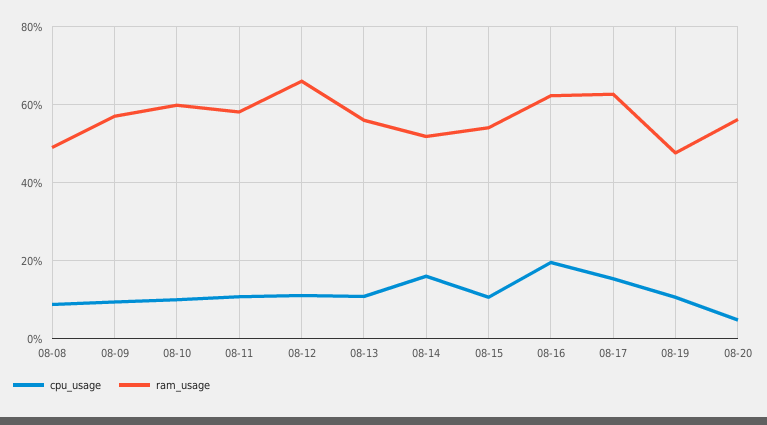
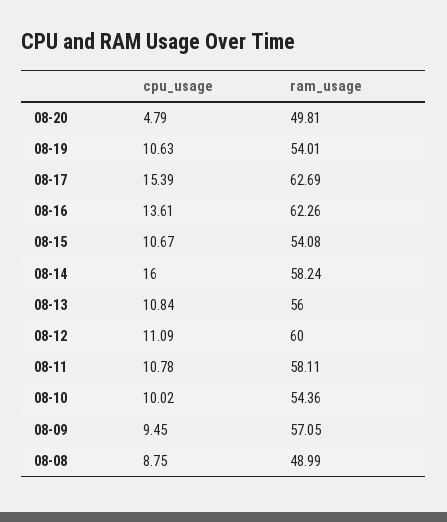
ram_usage, 08-10: 60 -> 54.36
ram_usage, 08-12: 66 -> 60
ram_usage, 08-14: 52 -> 58.24
cpu_usage, 08-16: 20 -> 13.61
ram_usage, 08-19: 48 -> 54.01
ram_usage, 08-20: 56 -> 49.81

